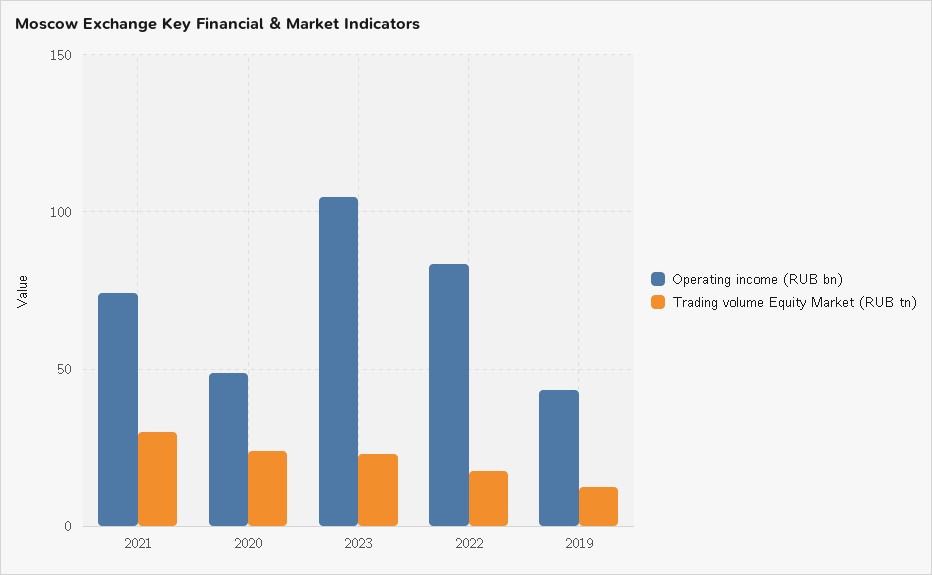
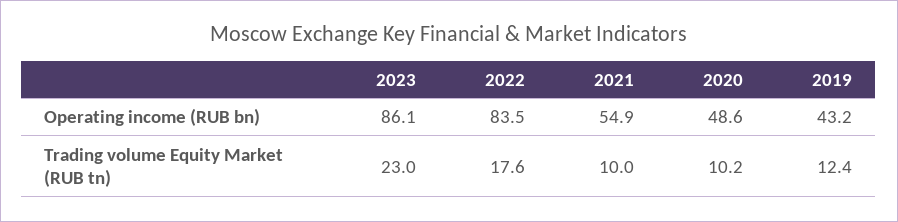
Operating income (RUB bn), 2021: 75 -> 54.9
Trading volume Equity Market (RUB tn), 2021: 30 -> 10
Trading volume Equity Market (RUB tn), 2020: 25 -> 10.2
Operating income (RUB bn), 2023: 105 -> 86.1

